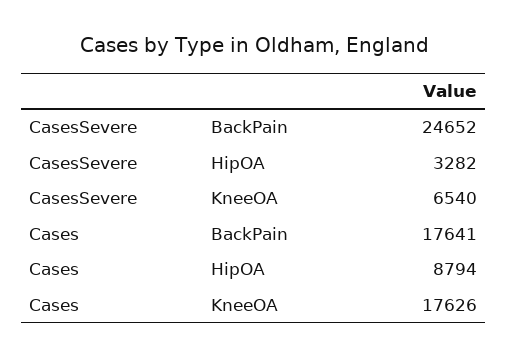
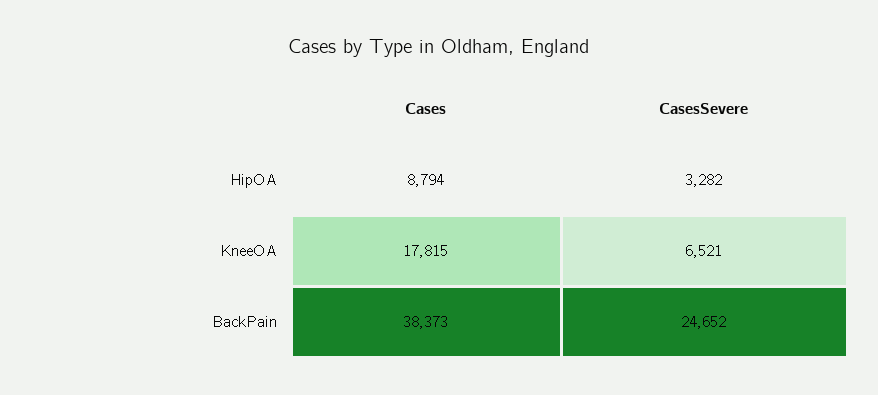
CasesSevere, KneeOA: 6540 -> 6521
Cases, BackPain: 17641 -> 38373
Cases, KneeOA: 17626 -> 17815

